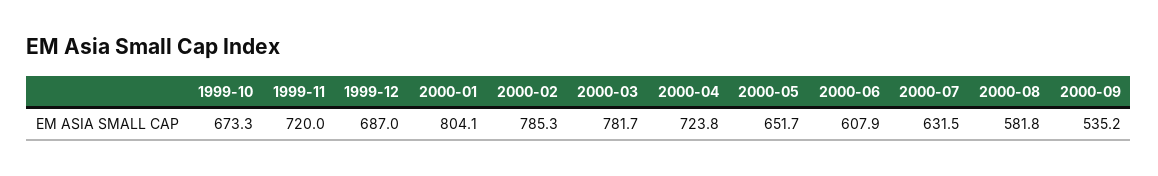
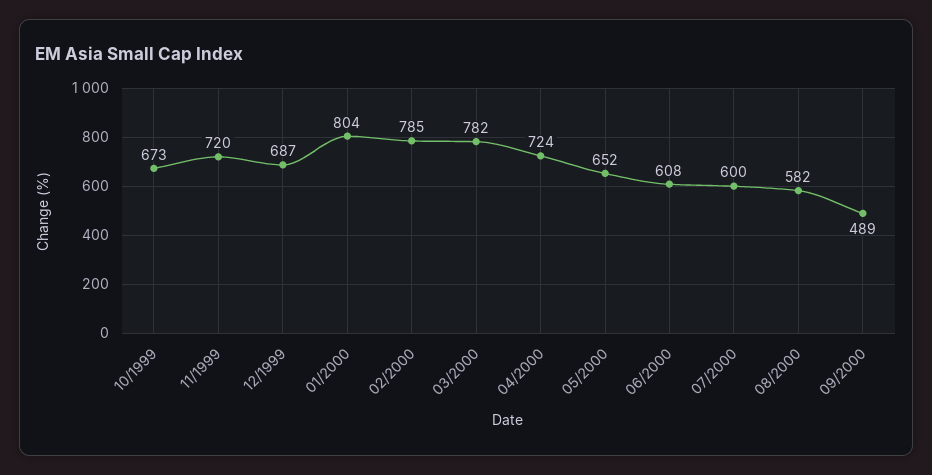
2000-07: 631.5 -> 600
2000-09: 535.2 -> 489

